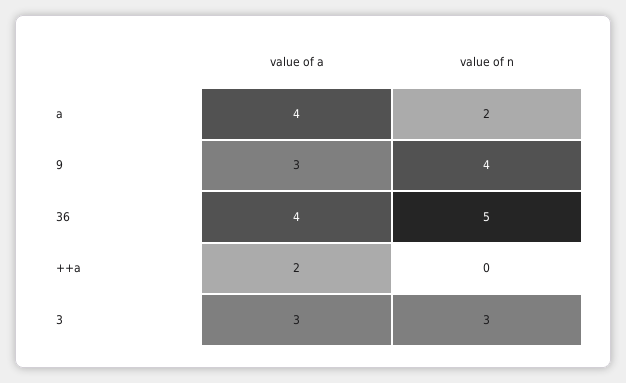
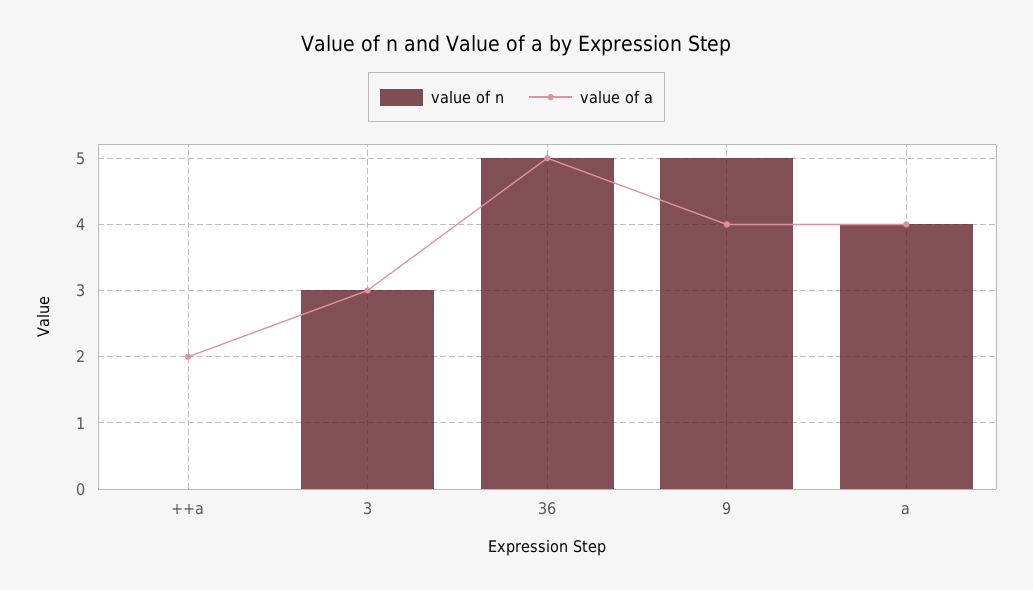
value of n, a: 2 -> 4
value of a, 9: 3 -> 4
value of n, 9: 4 -> 5
value of a, 36: 4 -> 5

